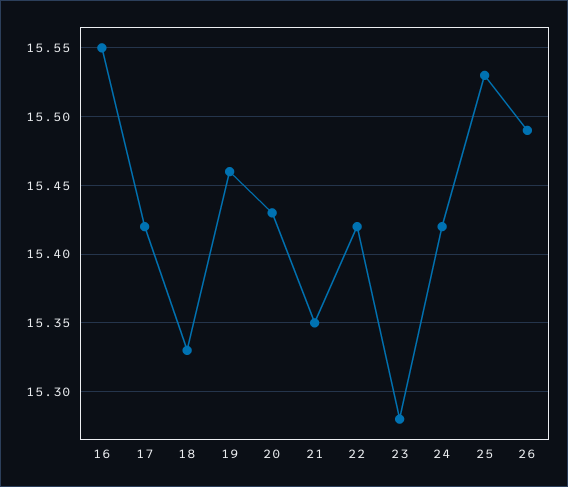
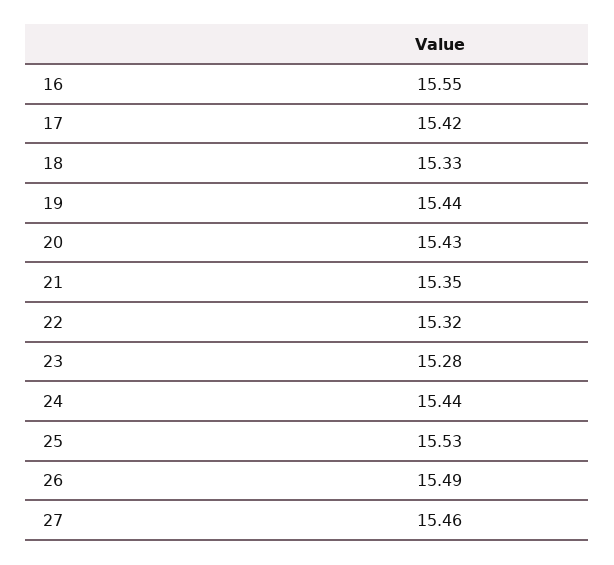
19: 15.46 -> 15.44
22: 15.42 -> 15.32
24: 15.42 -> 15.44
27: none -> 15.46

